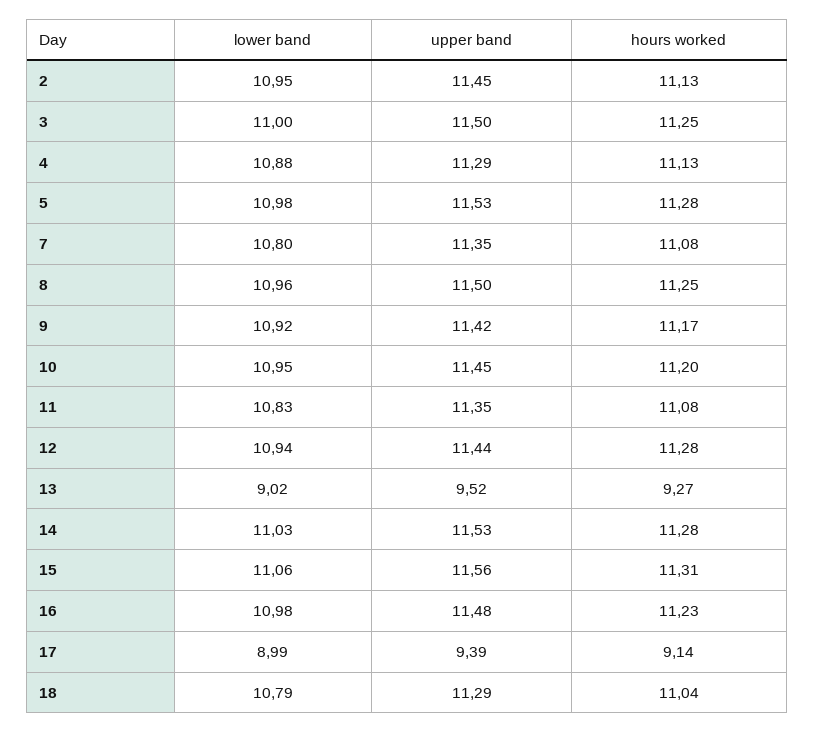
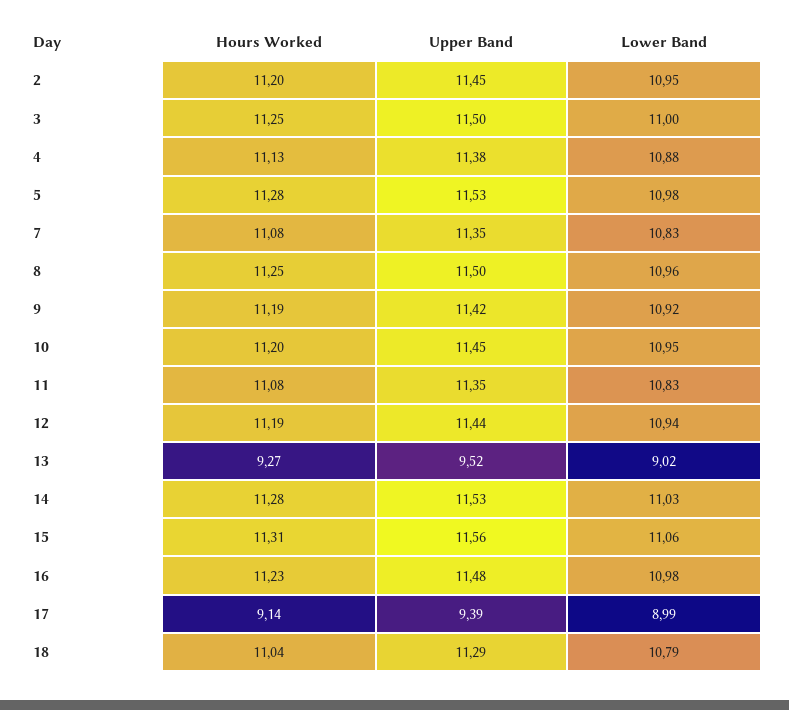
hours worked, 2: 11.13 -> 11.2
upper band, 4: 11.29 -> 11.38
lower band, 7: 10.8 -> 10.83
hours worked, 9: 11.17 -> 11.19
hours worked, 12: 11.28 -> 11.19

